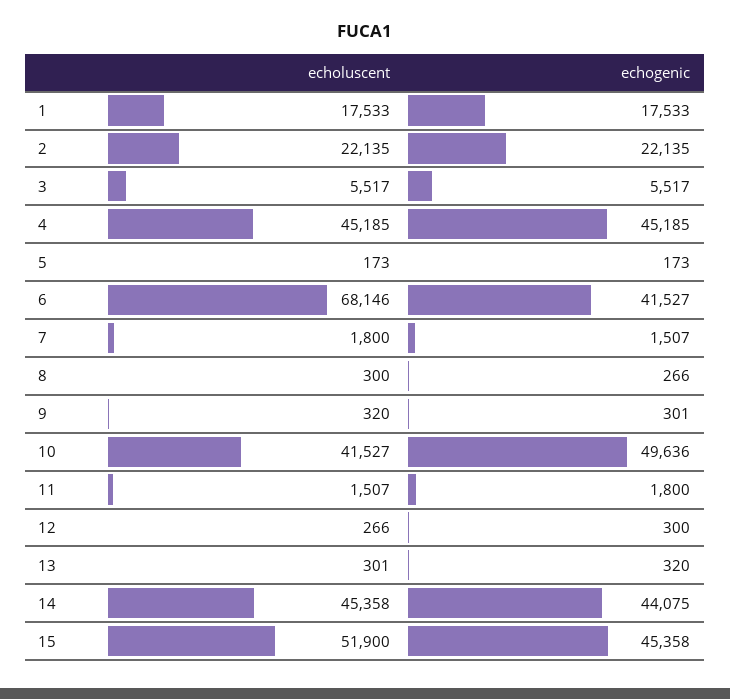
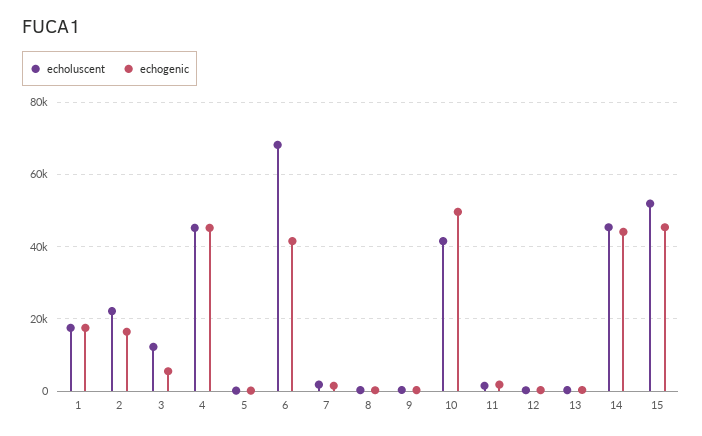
echogenic, 2: 22135 -> 16000
echoluscent, 3: 5517 -> 12000

